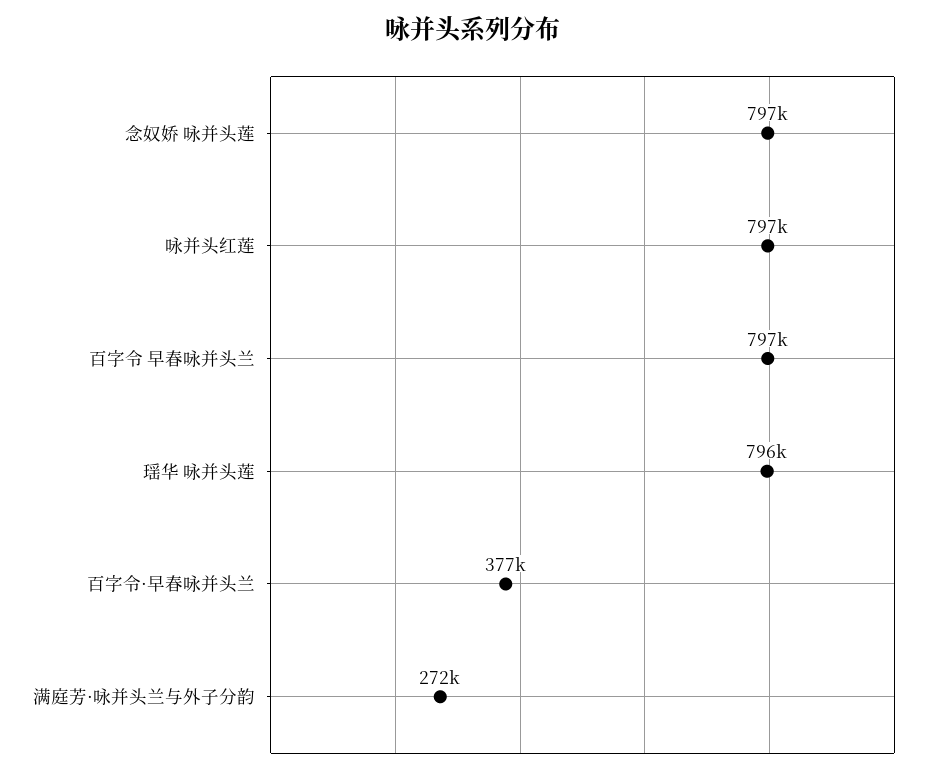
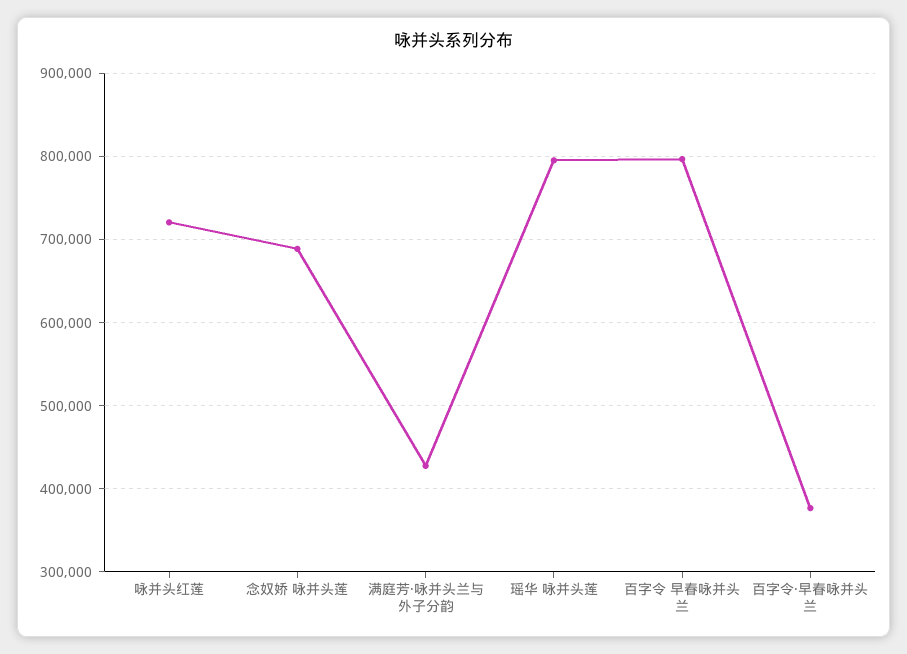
念奴娇 咏并头莲: 797000 -> 690000
咏并头红莲: 797000 -> 720000
满庭芳·咏并头兰与外子分韵: 272000 -> 430000

